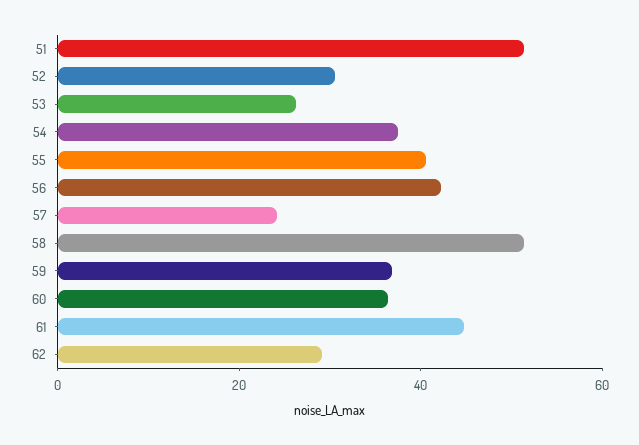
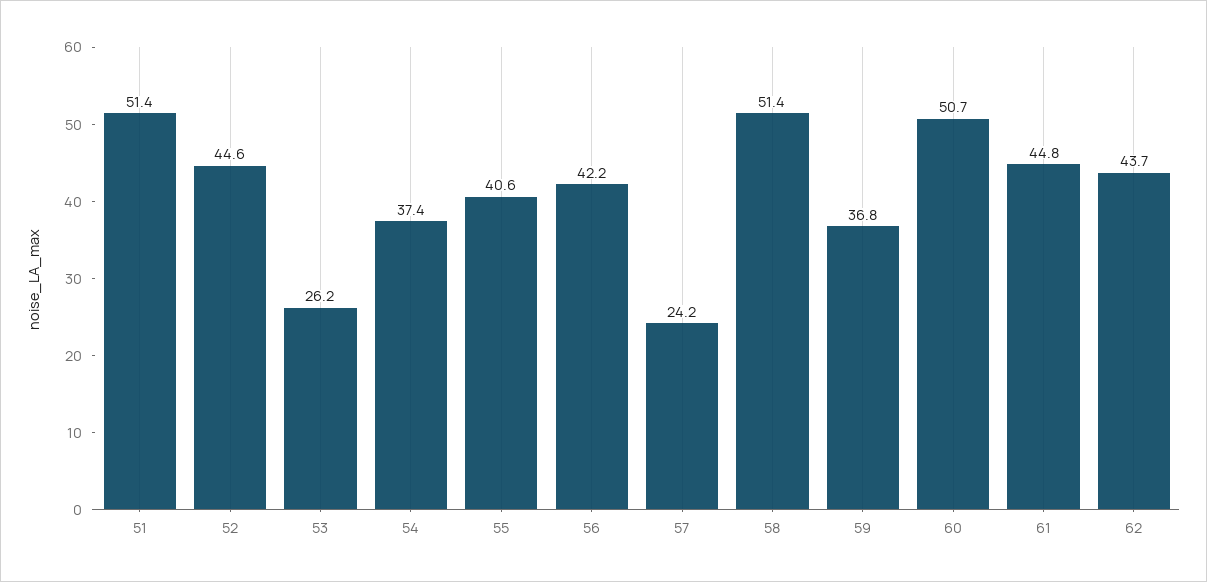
52: 30 -> 44.6
60: 35 -> 50.7
62: 30 -> 43.7

